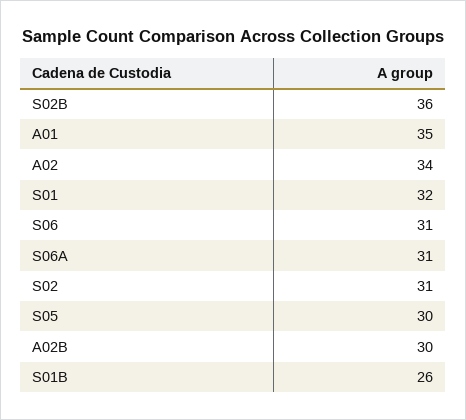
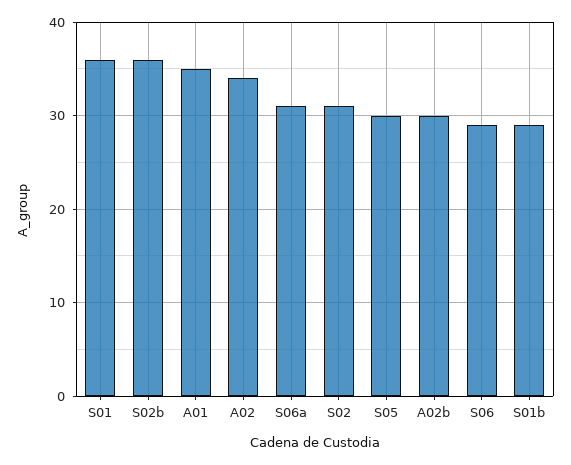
S01: 32 -> 36
S06: 31 -> 29
S01B: 26 -> 29

